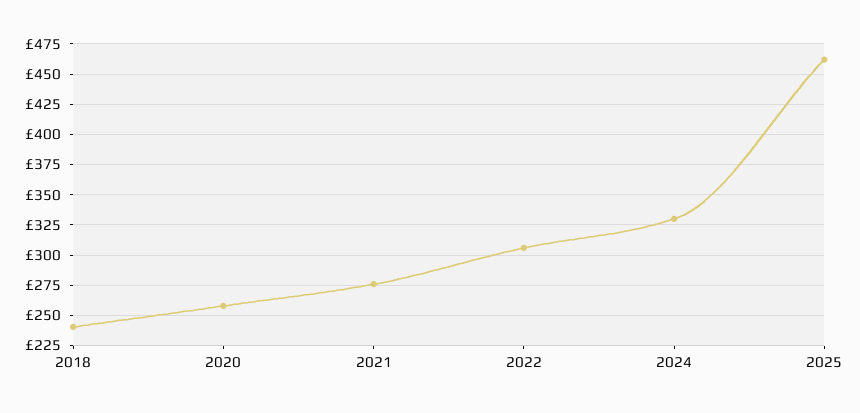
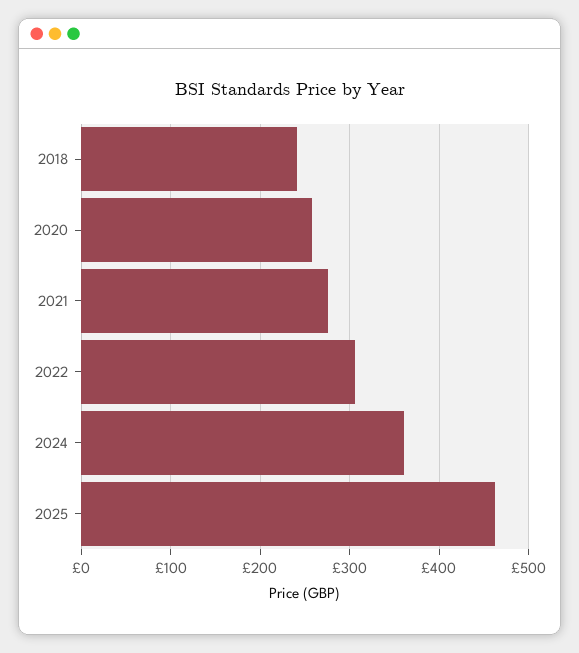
2024: 330 -> 360

